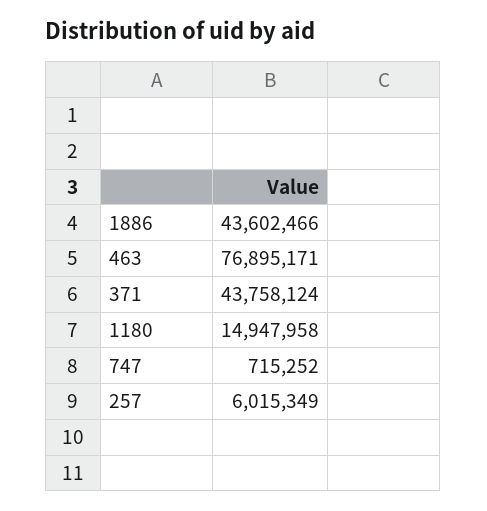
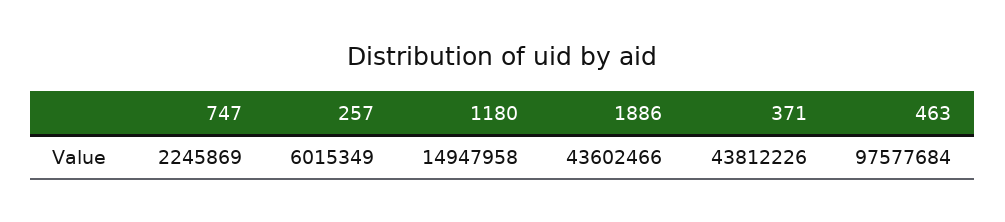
463: 76895171 -> 97577684
371: 43758124 -> 43812226
747: 715252 -> 2245869

